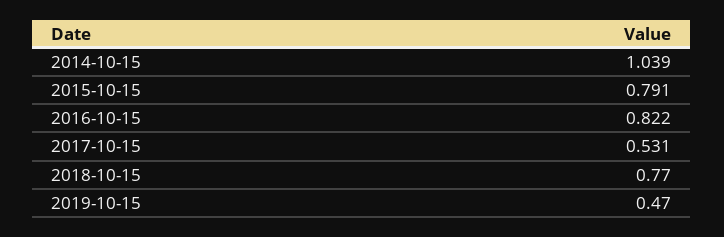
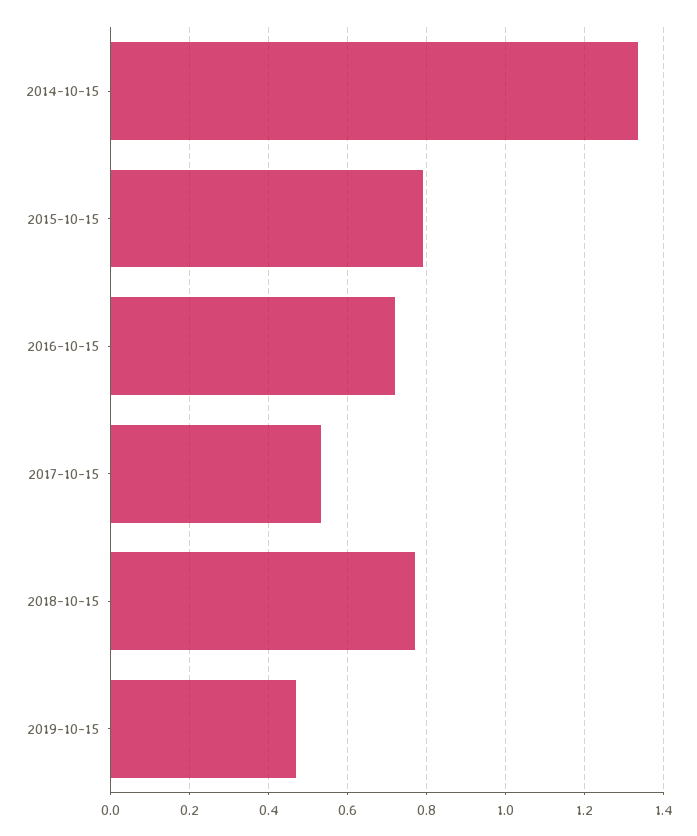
2014-10-15: 1.039 -> 1.34
2016-10-15: 0.822 -> 0.72

